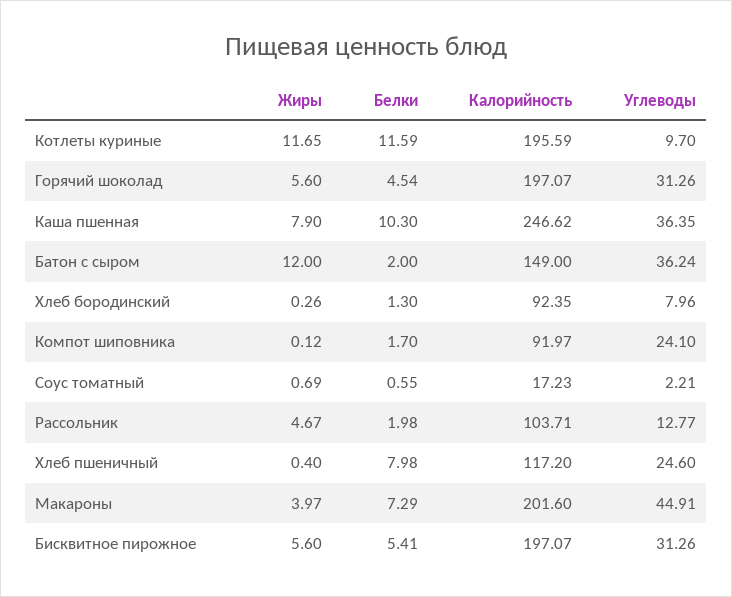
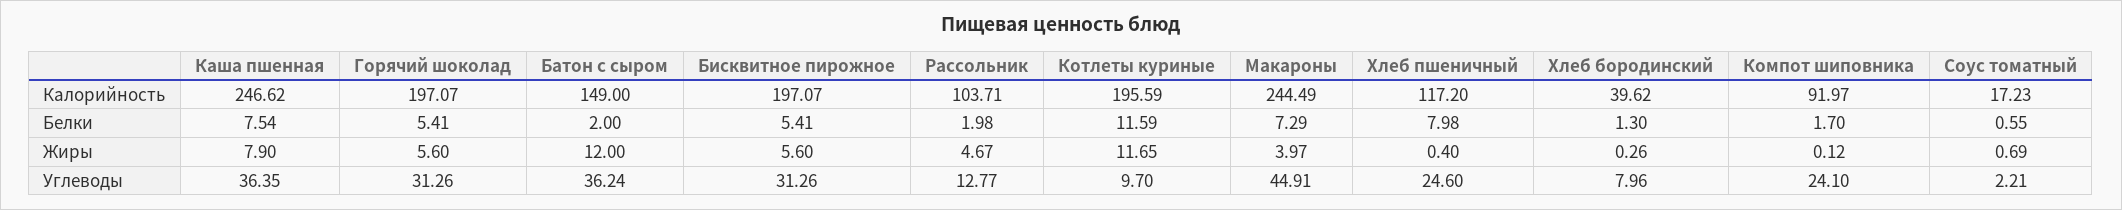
Белки, Горячий шоколад: 4.54 -> 5.41
Белки, Каша пшенная: 10.3 -> 7.54
Калорийность, Хлеб бородинский: 92.35 -> 39.62
Калорийность, Макароны: 201.6 -> 244.49

